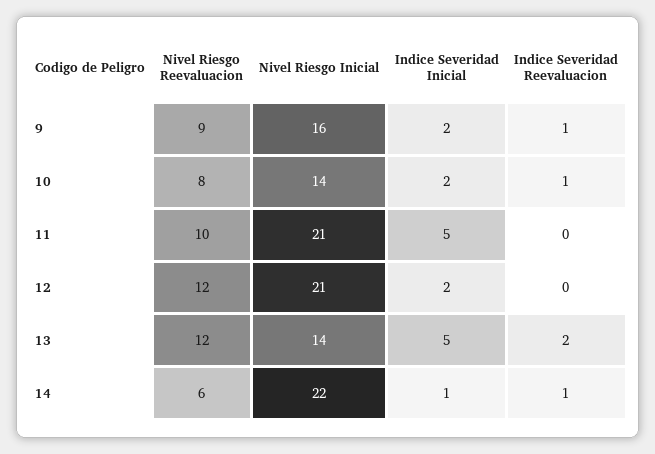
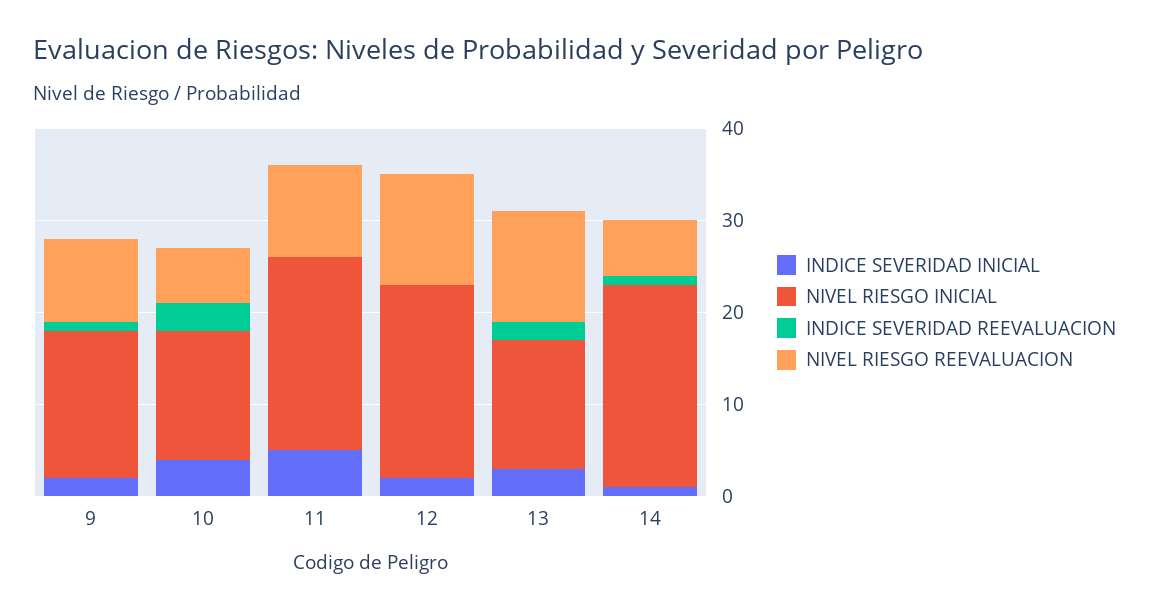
Nivel Riesgo Reevaluacion, 10: 8 -> 6
Indice Severidad Inicial, 10: 2 -> 4
Indice Severidad Reevaluacion, 10: 1 -> 3
Indice Severidad Inicial, 13: 5 -> 3

